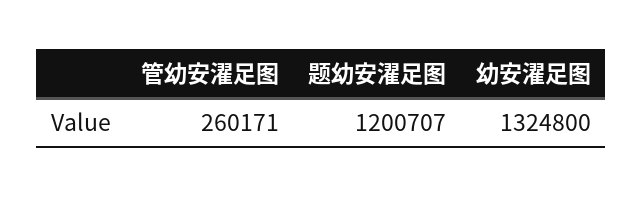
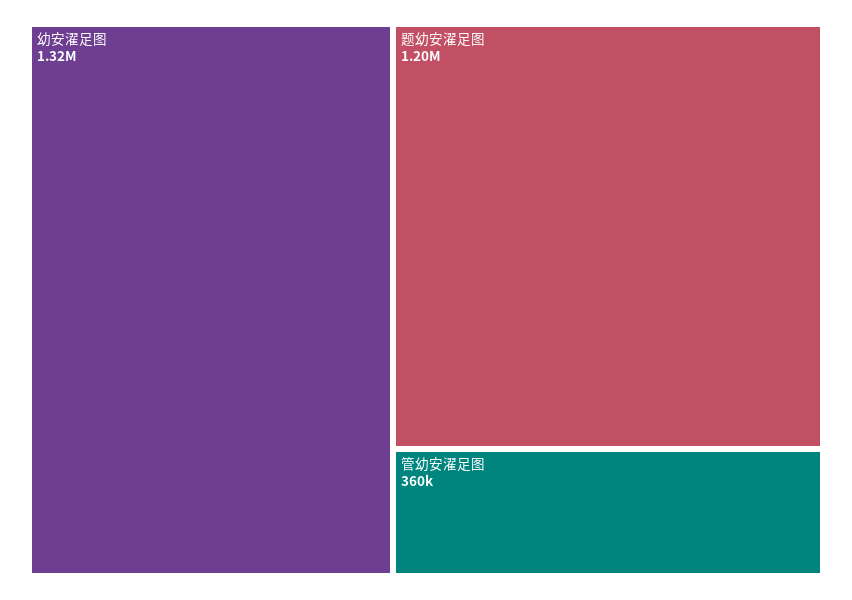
管幼安濯足图: 260171 -> 360000

